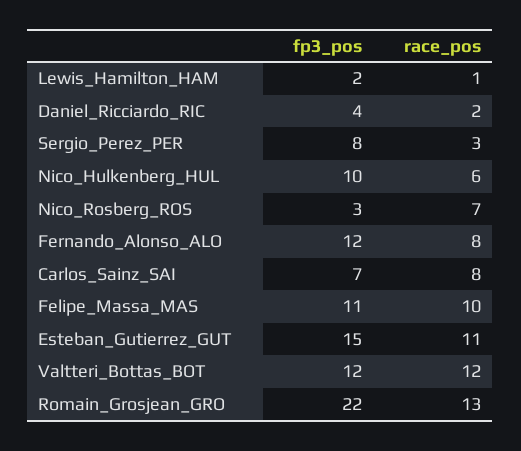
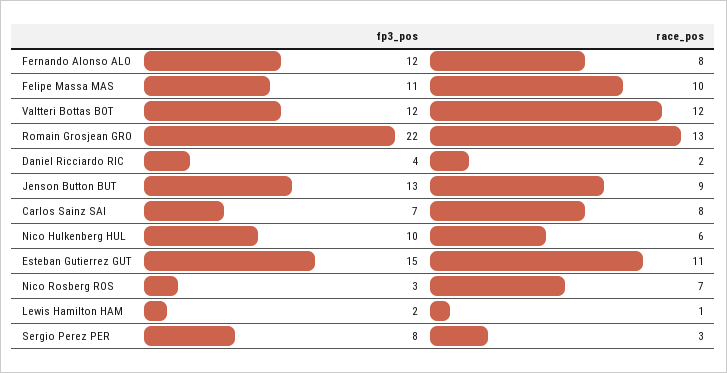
fp3_pos, Jenson Button BUT: none -> 13
race_pos, Jenson Button BUT: none -> 9

